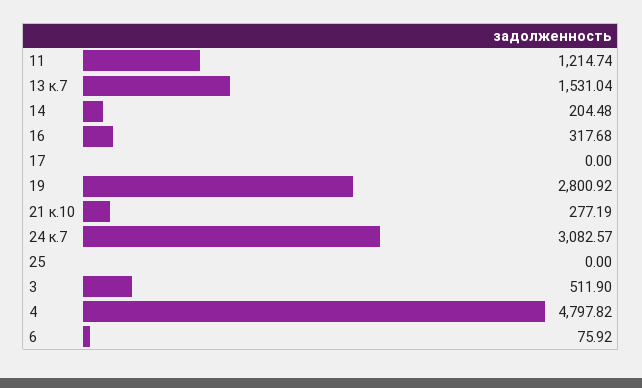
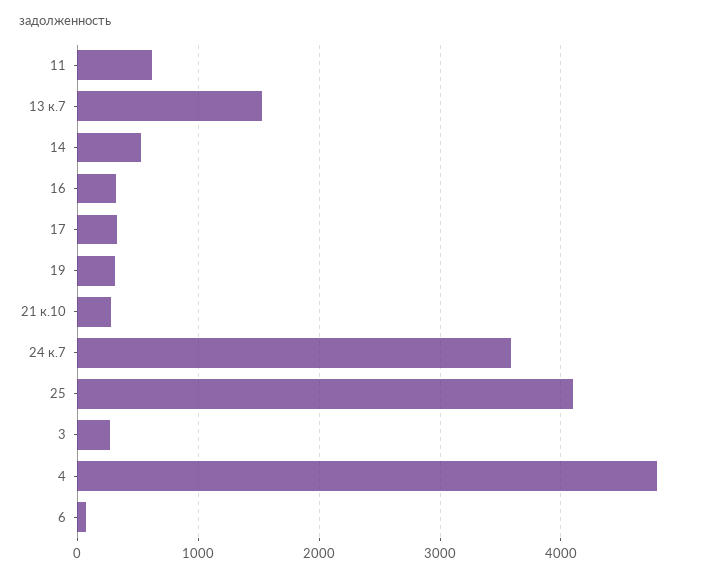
11: 1214.74 -> 600
14: 204.48 -> 500
17: 0 -> 300
19: 2800.92 -> 300
24 к.7: 3082.57 -> 3600
25: 0 -> 4100
3: 511.9 -> 300

